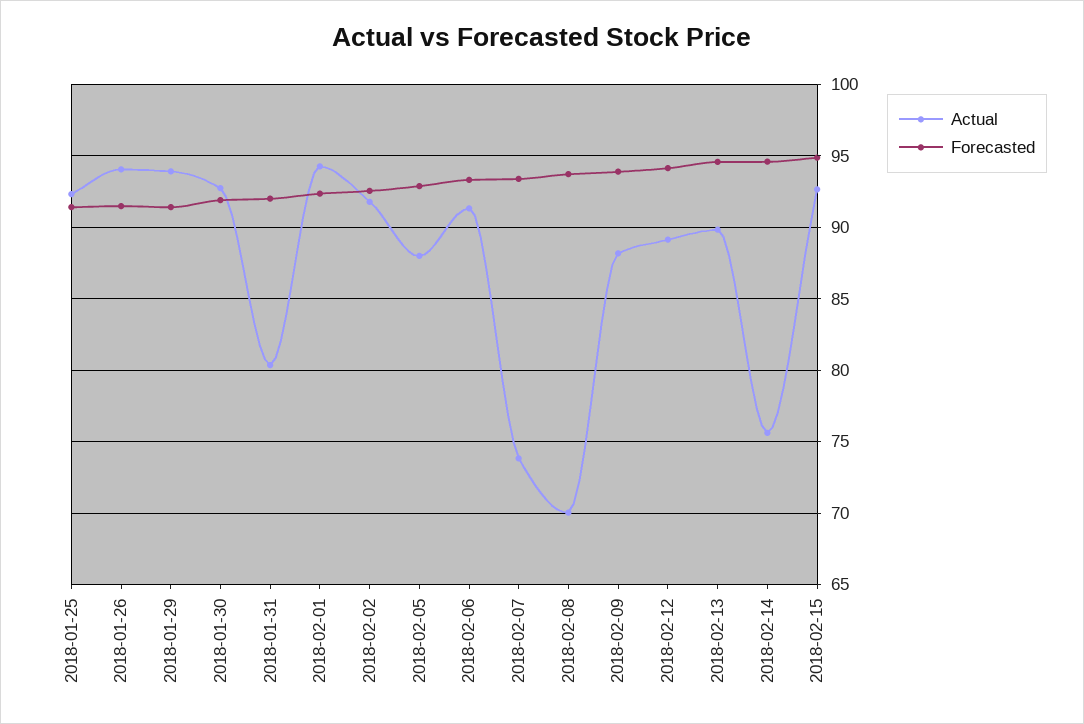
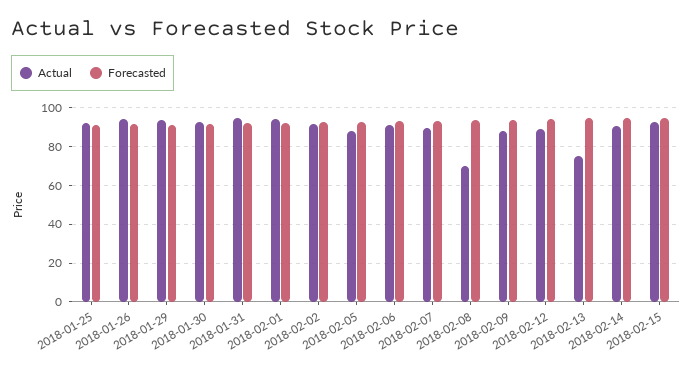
Actual, 2018-01-31: 80.5 -> 95
Actual, 2018-02-07: 74 -> 90
Actual, 2018-02-13: 90 -> 75
Actual, 2018-02-14: 75.5 -> 90

